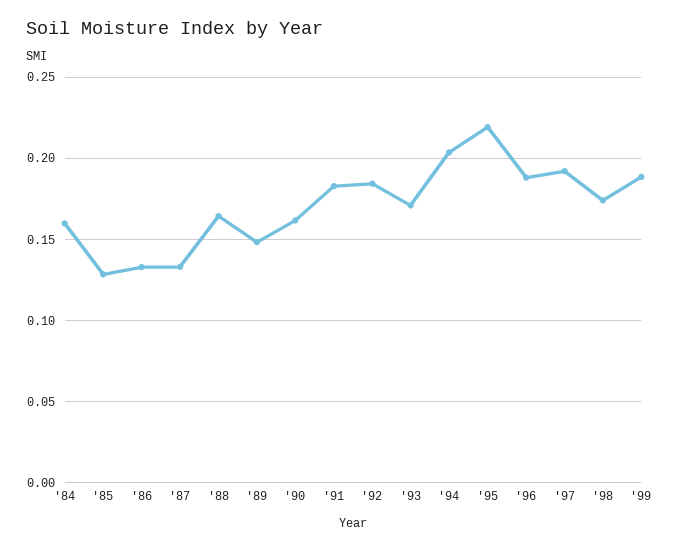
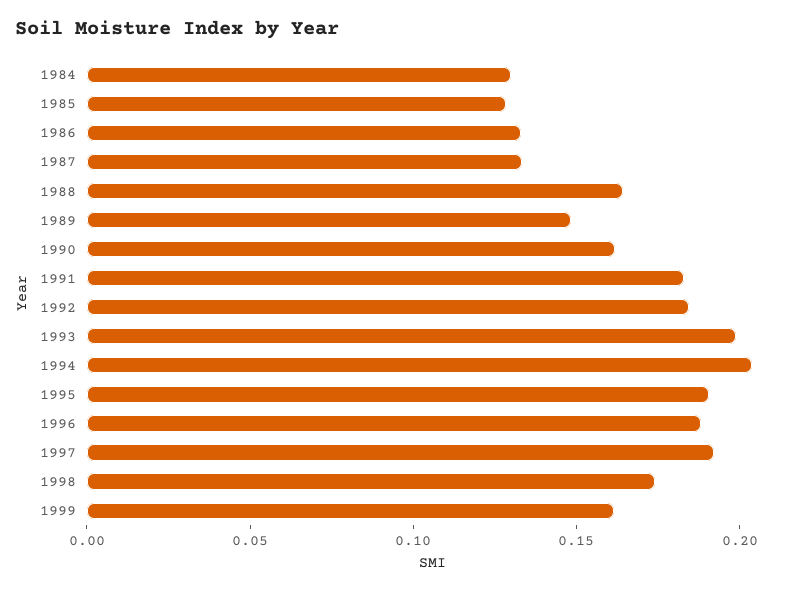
'84: 0.16 -> 0.13
'93: 0.17 -> 0.2
'95: 0.22 -> 0.19
'99: 0.19 -> 0.16

